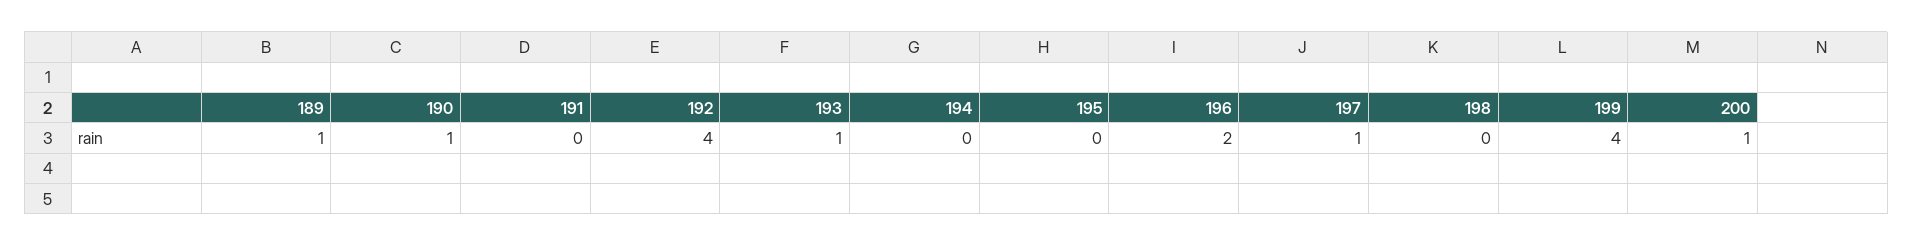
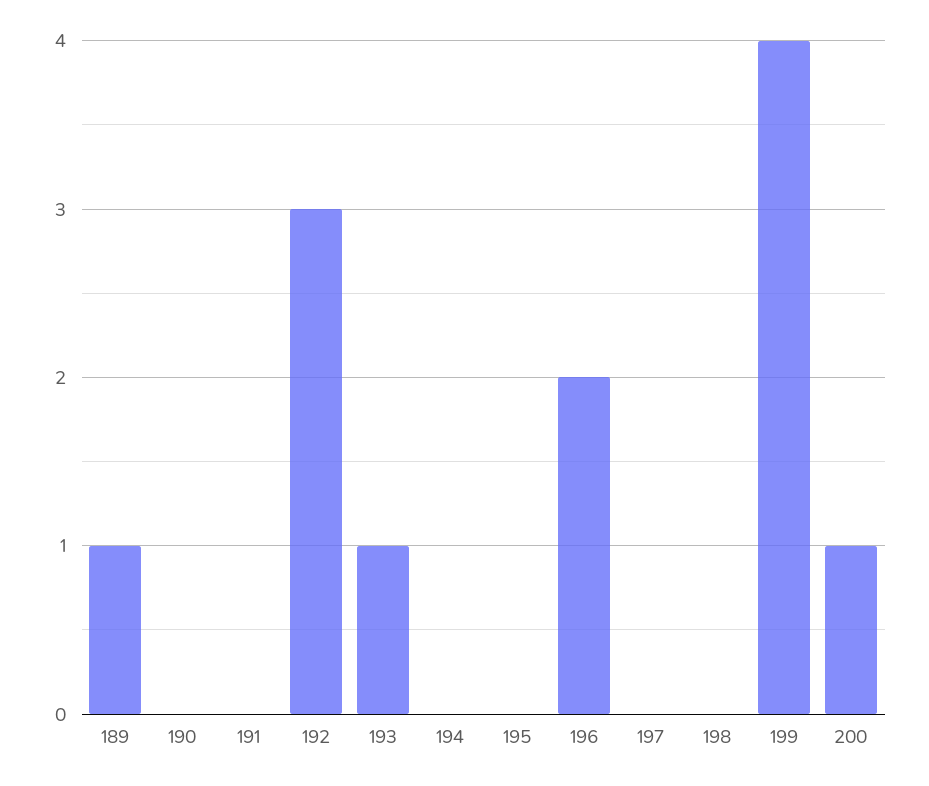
190: 1 -> 0
192: 4 -> 3
197: 1 -> 0

